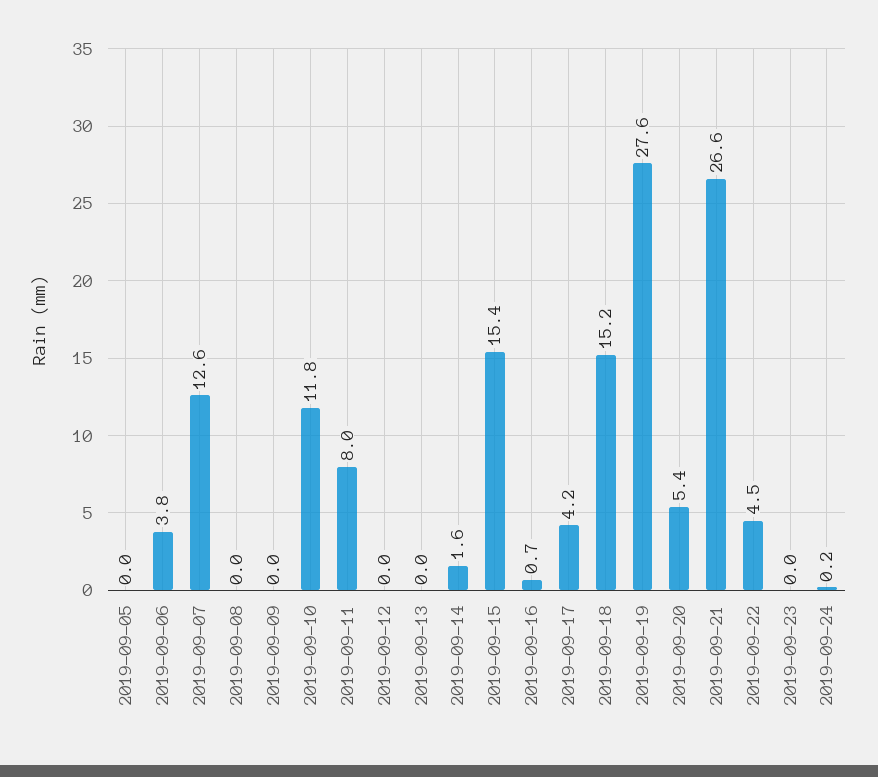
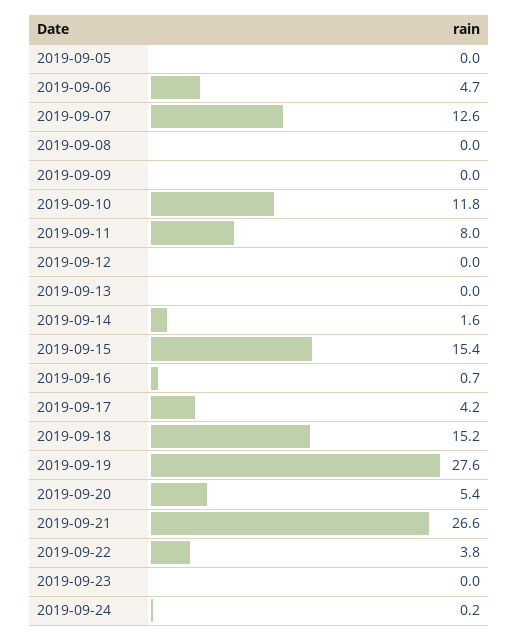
2019-09-06: 3.8 -> 4.7
2019-09-22: 4.5 -> 3.8

